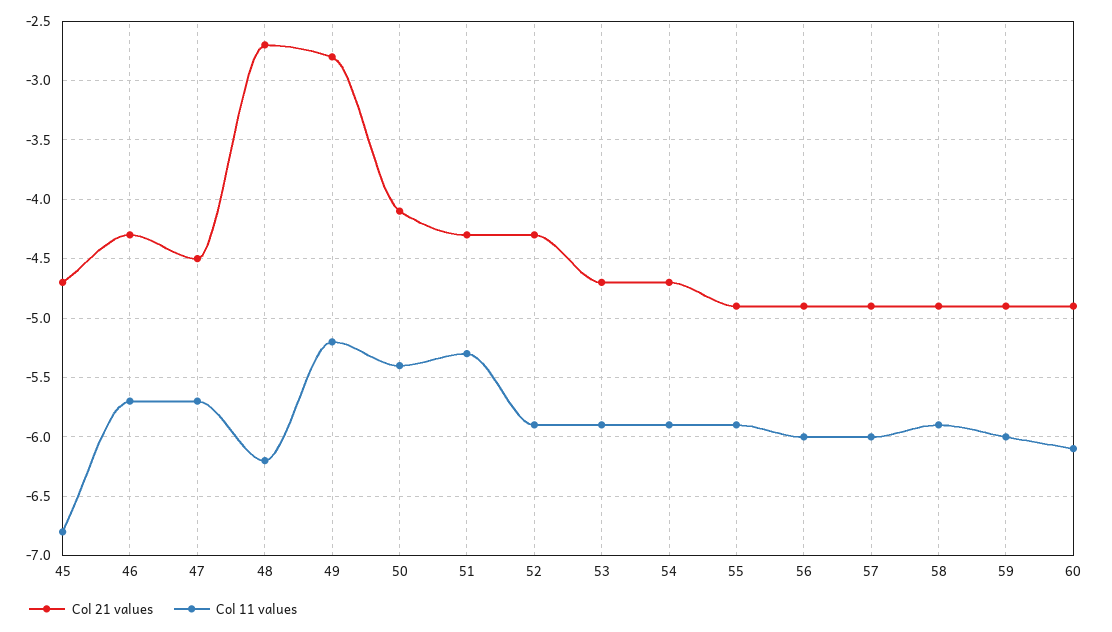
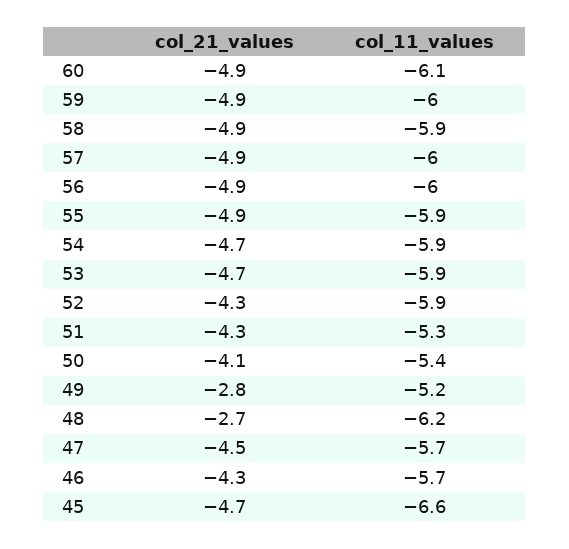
Col 11 values, 45: -6.8 -> -6.6

